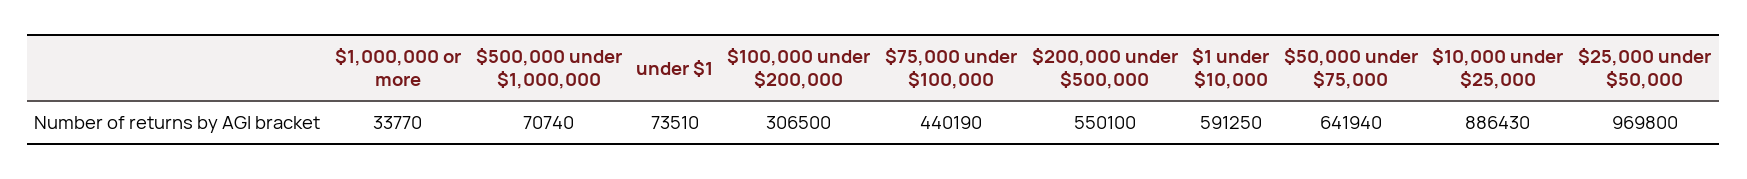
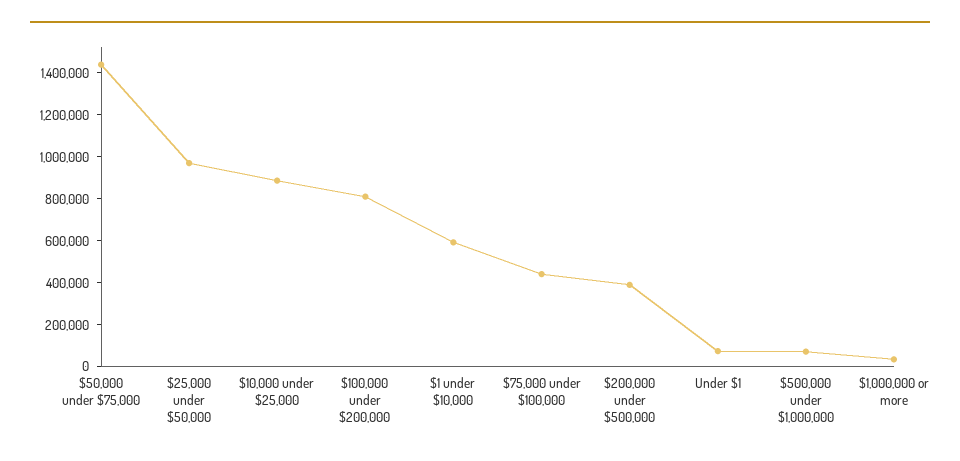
$100,000 under $200,000: 306500 -> 800000
$200,000 under $500,000: 550100 -> 400000
$50,000 under $75,000: 641940 -> 1450000

